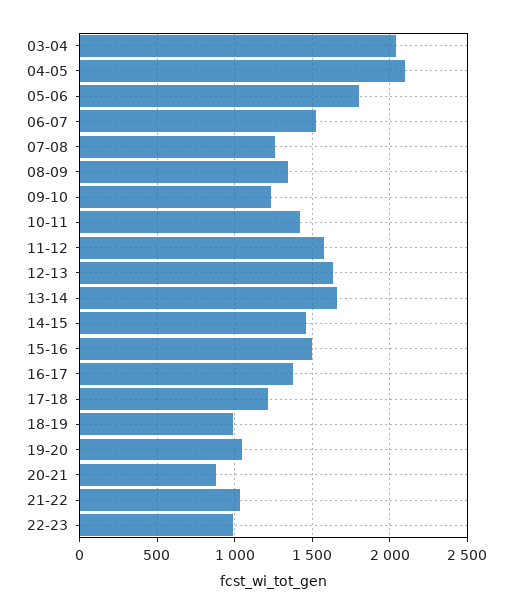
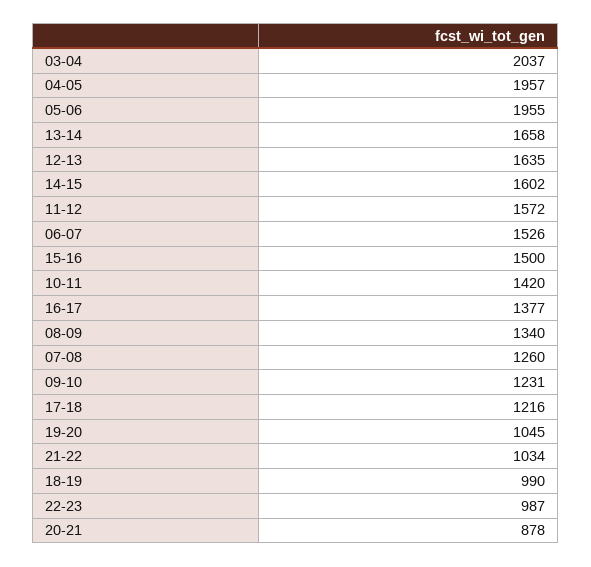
04-05: 2100 -> 1957
05-06: 1800 -> 1955
14-15: 1450 -> 1602

